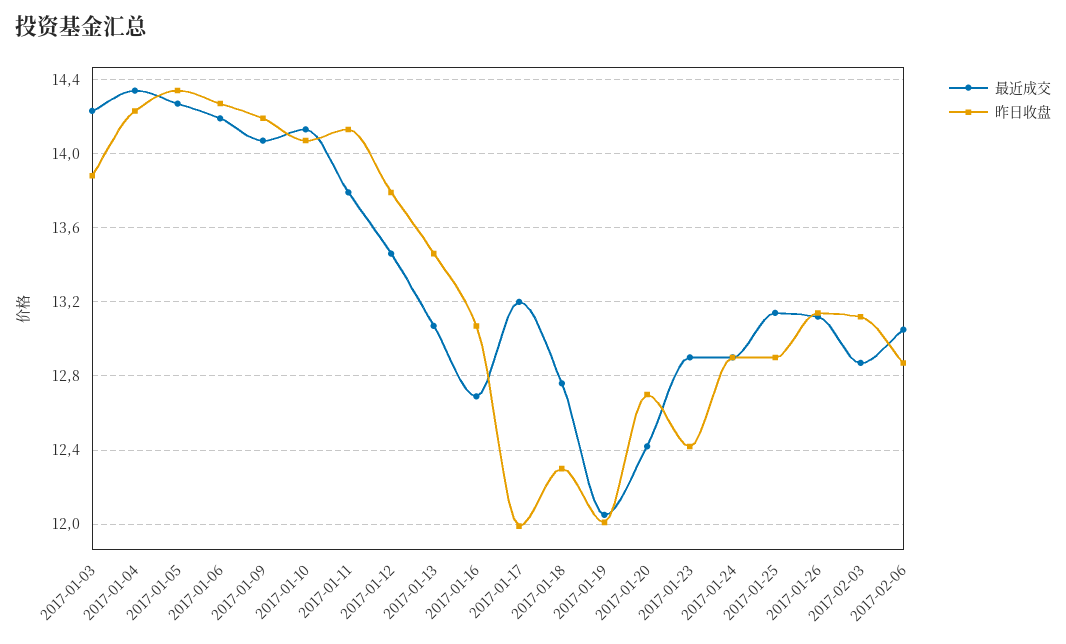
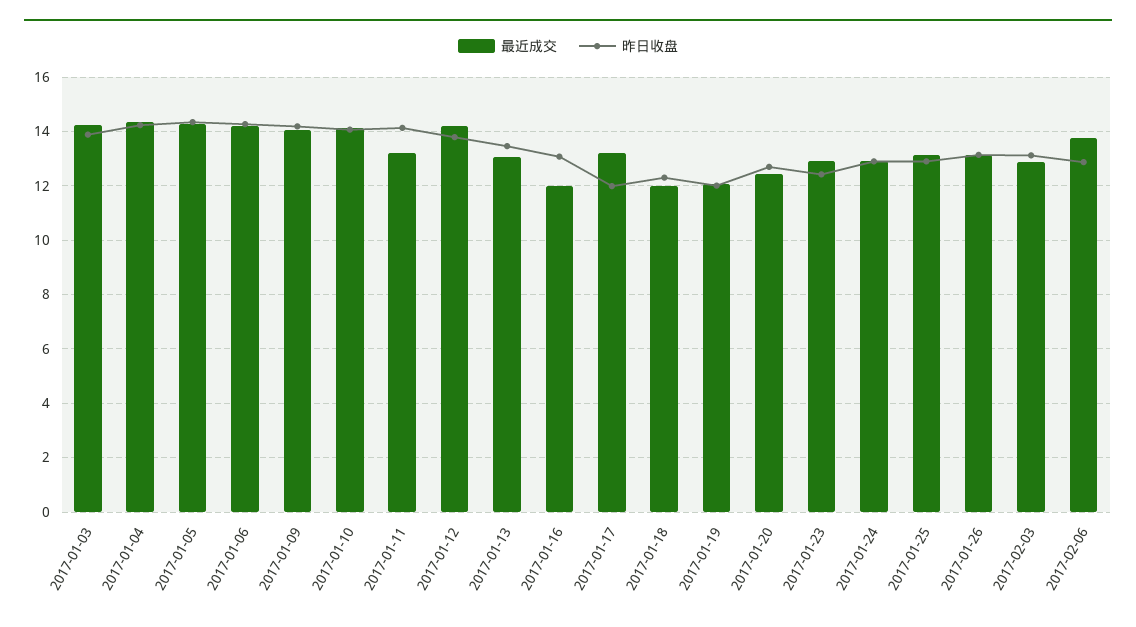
最近成交, 2017-01-11: 13.8 -> 13.25
最近成交, 2017-01-12: 13.45 -> 14.25
最近成交, 2017-01-16: 12.7 -> 12
最近成交, 2017-01-18: 12.75 -> 12
最近成交, 2017-02-06: 13.05 -> 13.75

